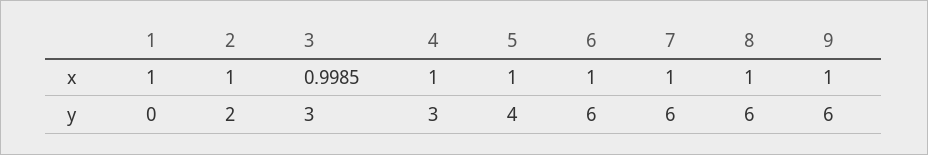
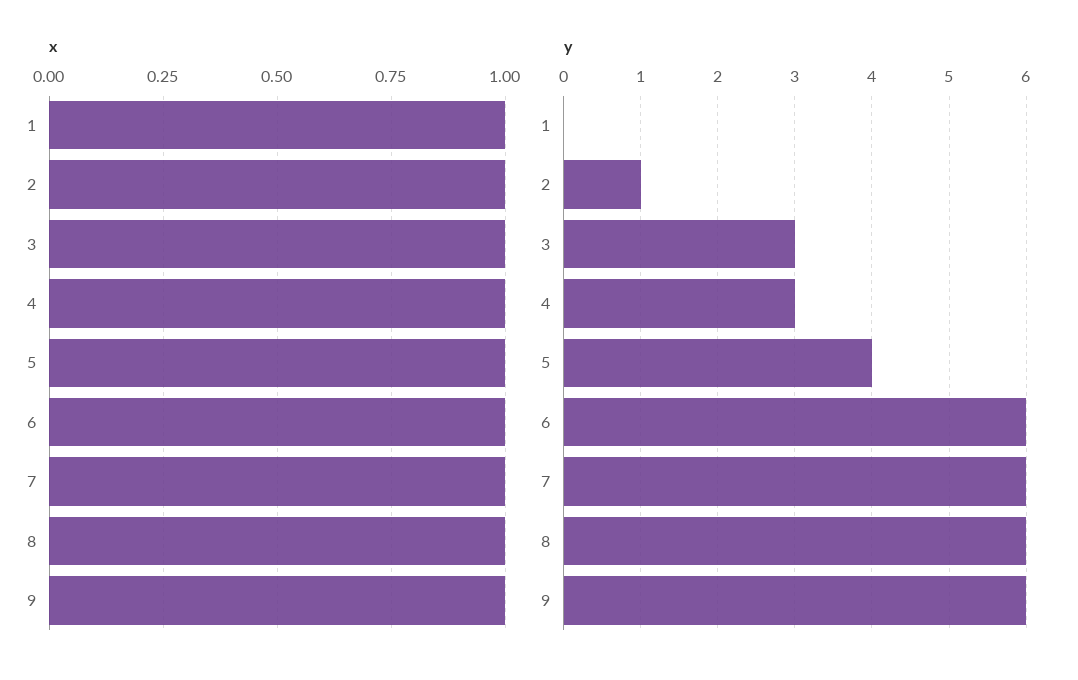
y, 2: 2 -> 1

